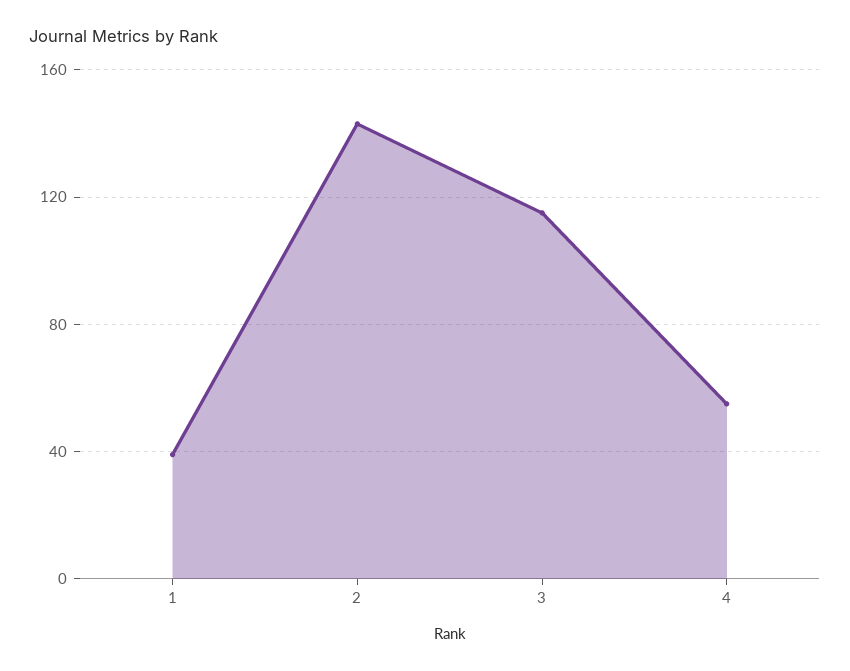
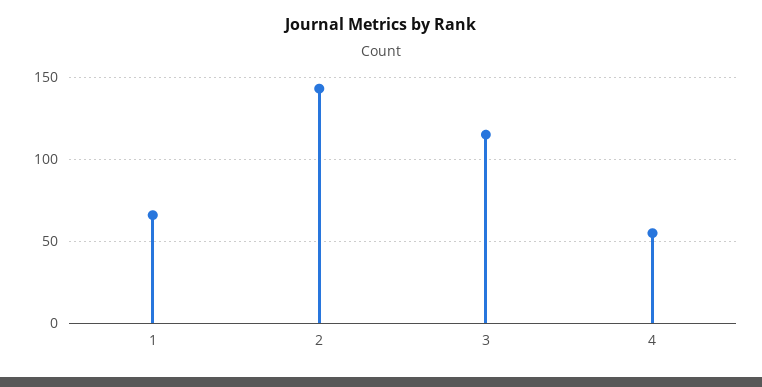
1: 40 -> 65

